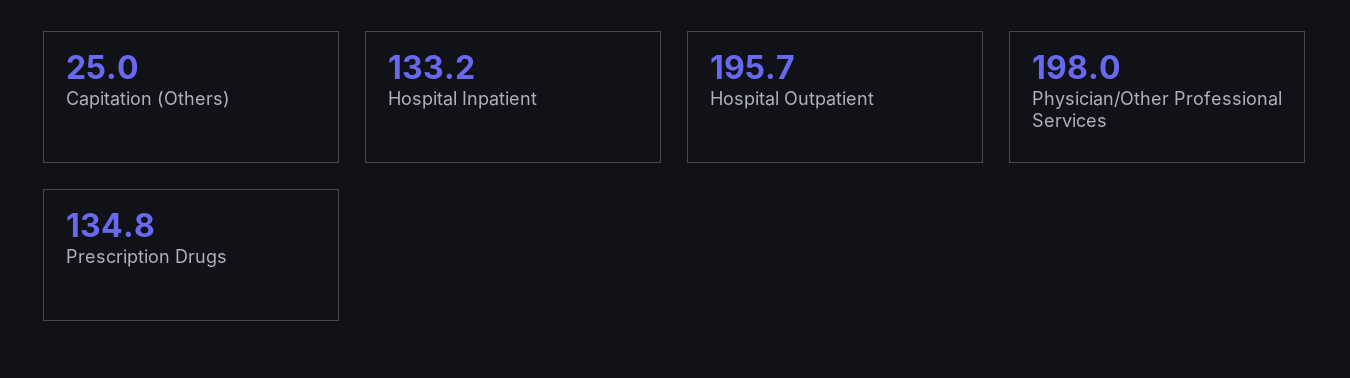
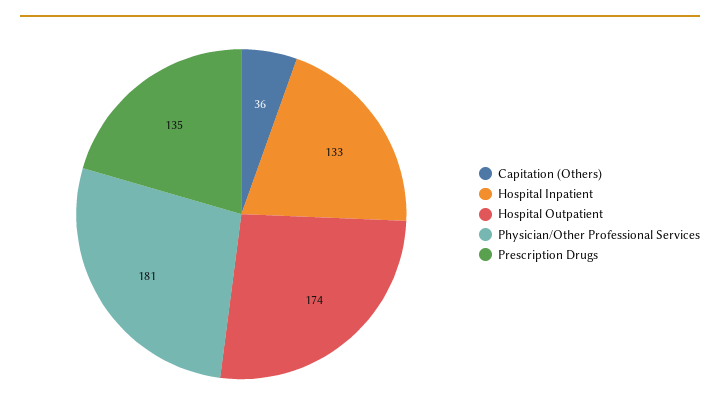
Capitation (Others): 25 -> 36
Hospital Outpatient: 195.7 -> 174
Physician/Other Professional Services: 198 -> 181

